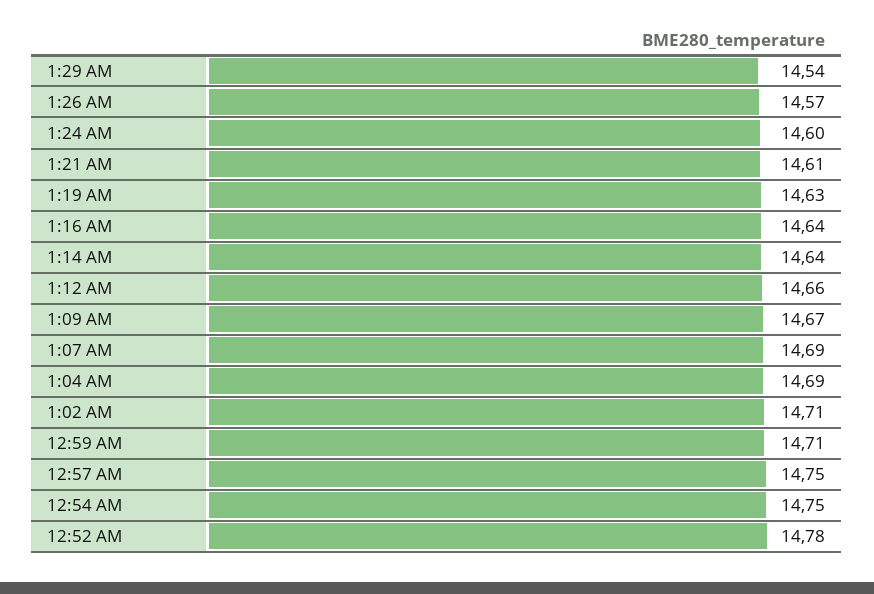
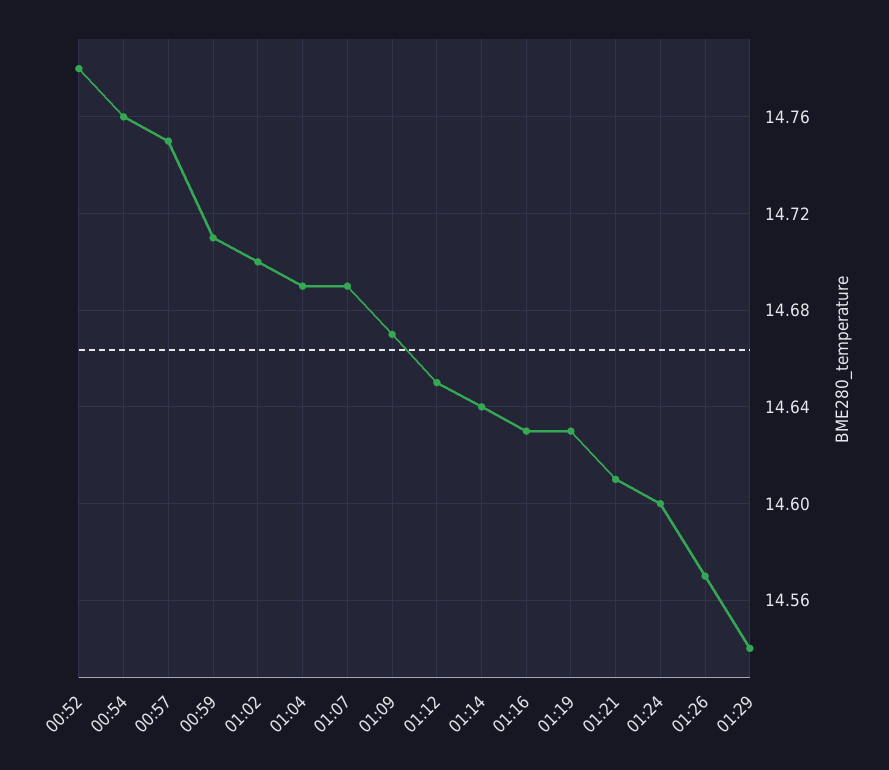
1:16 AM: 14.64 -> 14.63
1:12 AM: 14.66 -> 14.65
1:02 AM: 14.71 -> 14.7
12:54 AM: 14.75 -> 14.76

